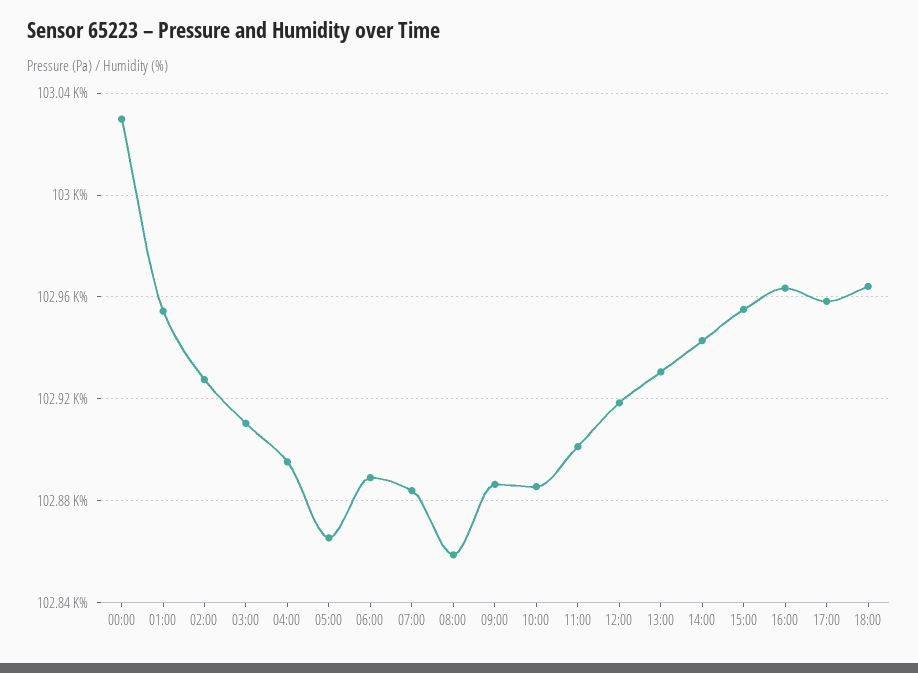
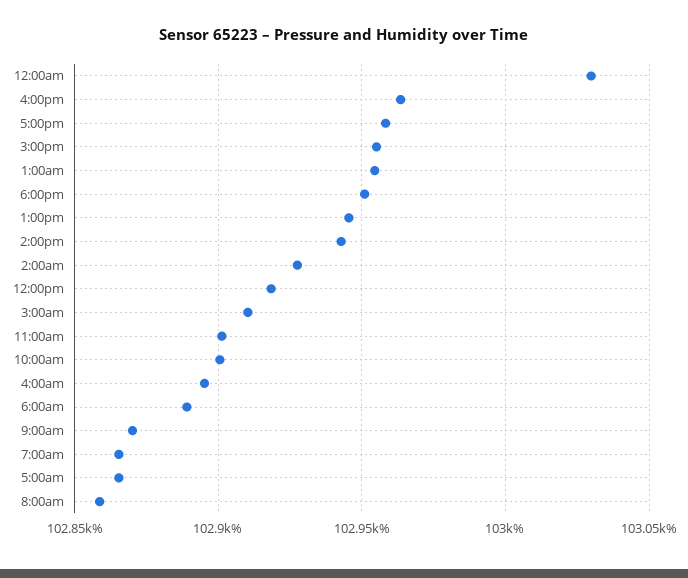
07:00: 102885 -> 102865
09:00: 102885 -> 102870
10:00: 102885 -> 102900
13:00: 102930 -> 102945
18:00: 102965 -> 102950

